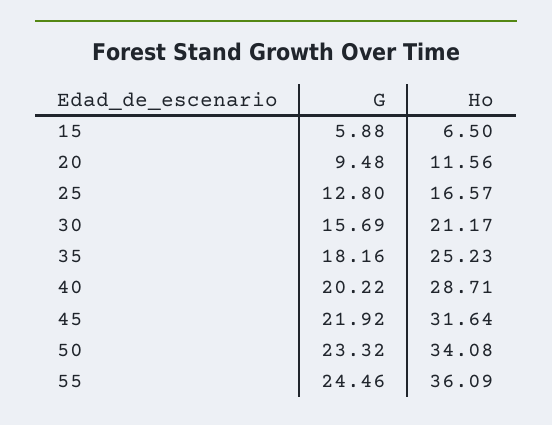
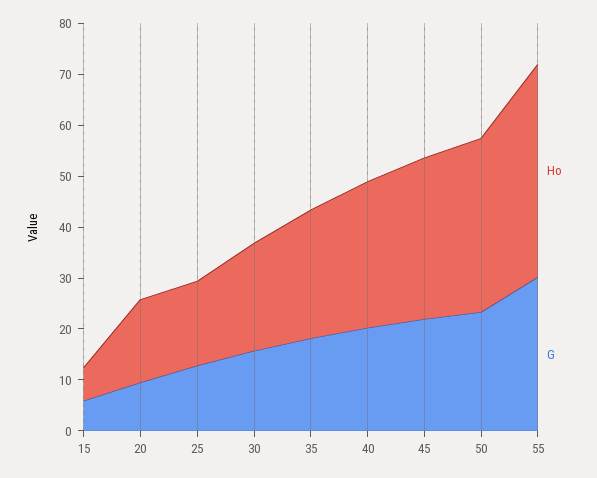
Ho, 20: 11.56 -> 16
G, 55: 24.46 -> 30
Ho, 55: 36.09 -> 42

